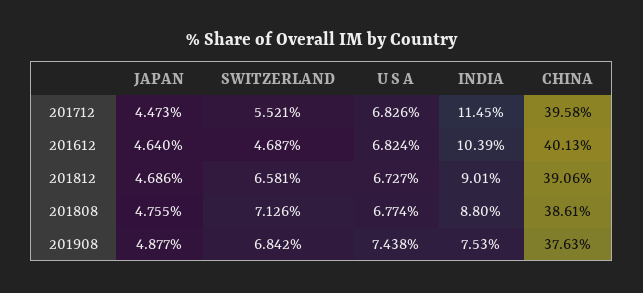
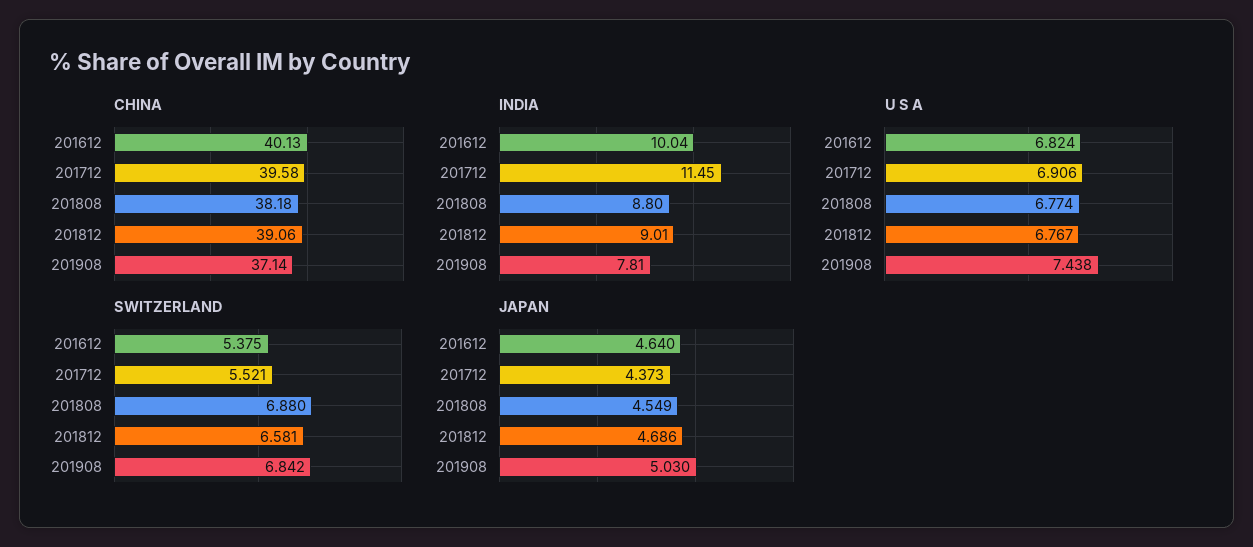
JAPAN, 201712: 4.473 -> 4.373
U S A, 201712: 6.826 -> 6.906
SWITZERLAND, 201612: 4.687 -> 5.375
INDIA, 201612: 10.39 -> 10.04
U S A, 201812: 6.727 -> 6.767
JAPAN, 201808: 4.755 -> 4.549
SWITZERLAND, 201808: 7.126 -> 6.88
CHINA, 201808: 38.61 -> 38.18
JAPAN, 201908: 4.877 -> 5.03
INDIA, 201908: 7.53 -> 7.81
CHINA, 201908: 37.63 -> 37.14

